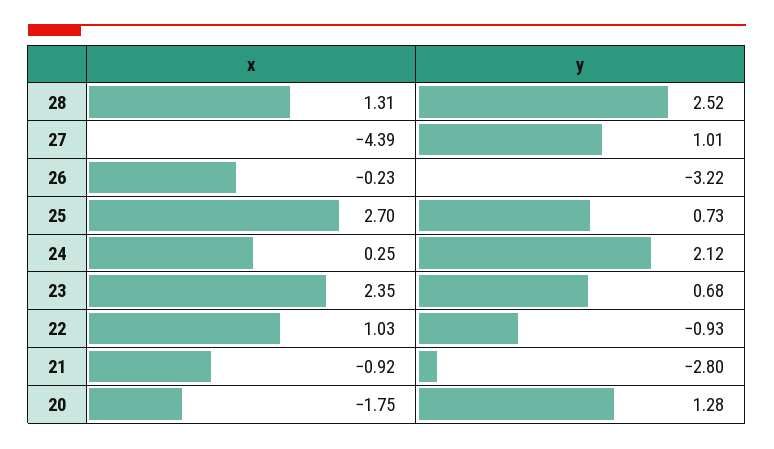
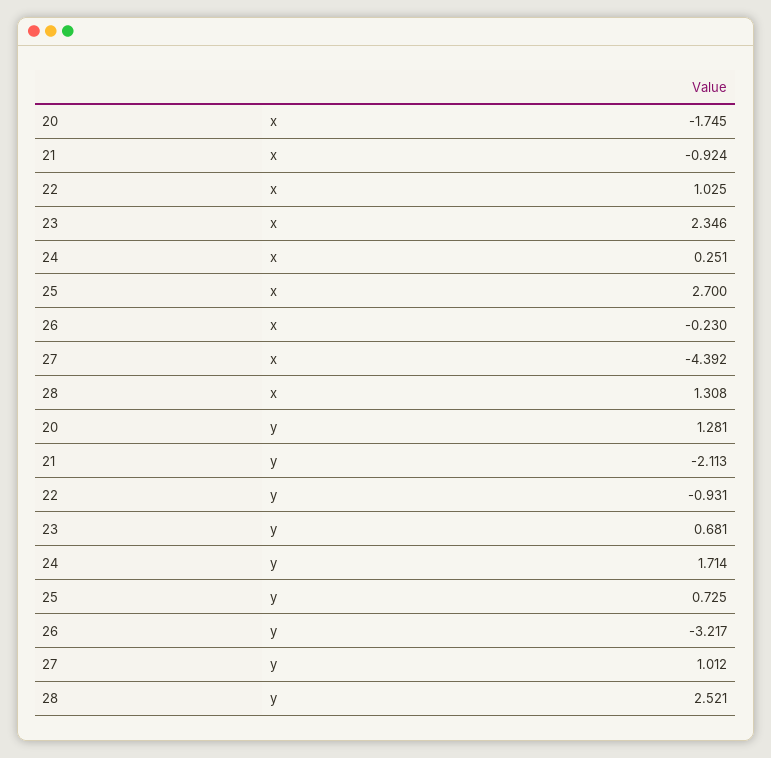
y, 24: 2.12 -> 1.714
y, 21: -2.8 -> -2.113

